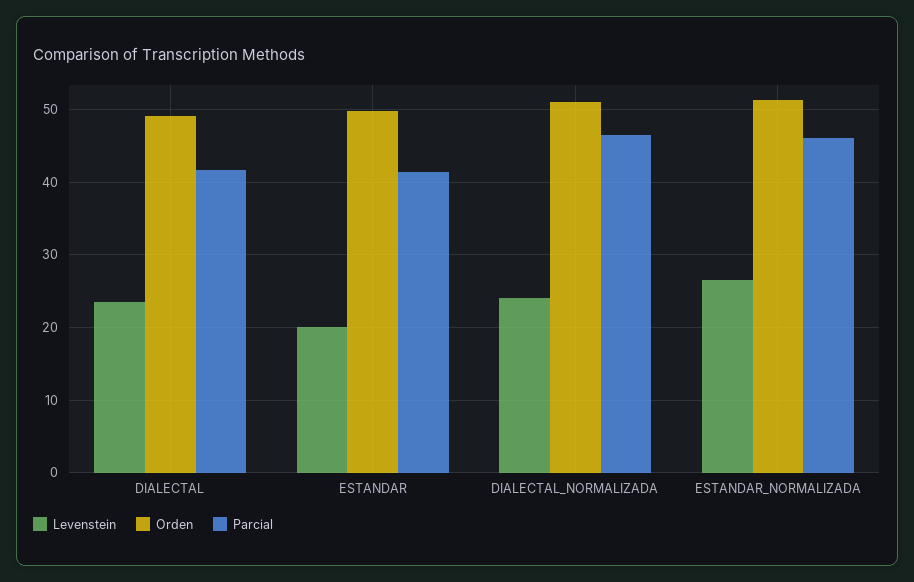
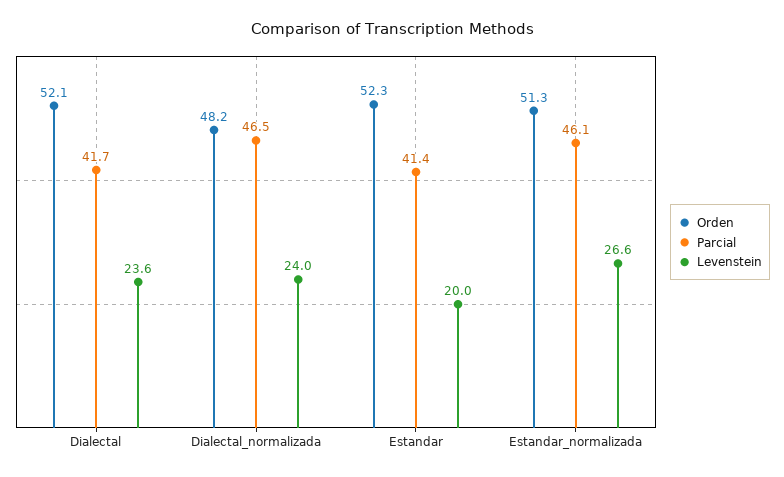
Orden, DIALECTAL: 49 -> 52.1
Orden, ESTANDAR: 50 -> 52.3
Orden, DIALECTAL_NORMALIZADA: 51 -> 48.2

